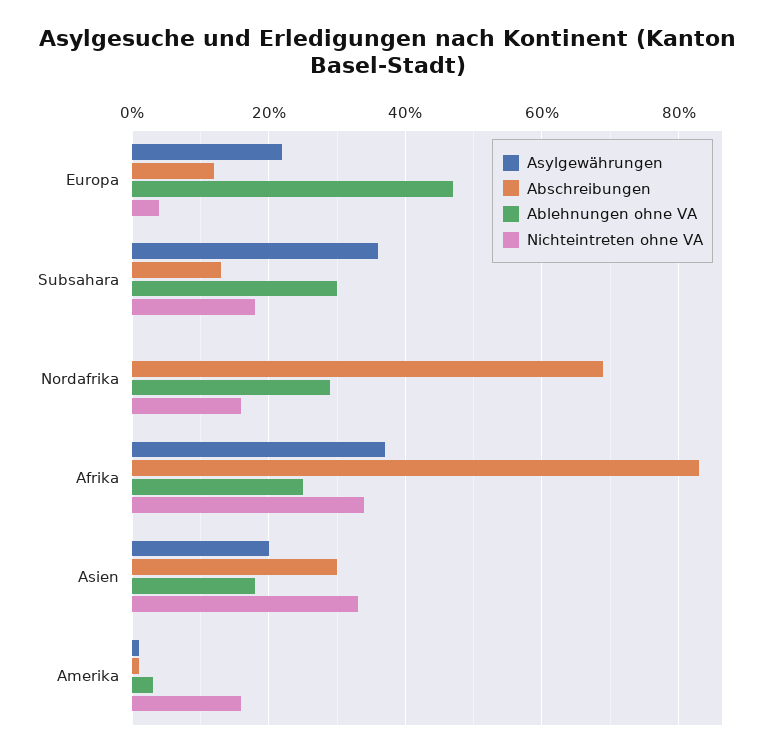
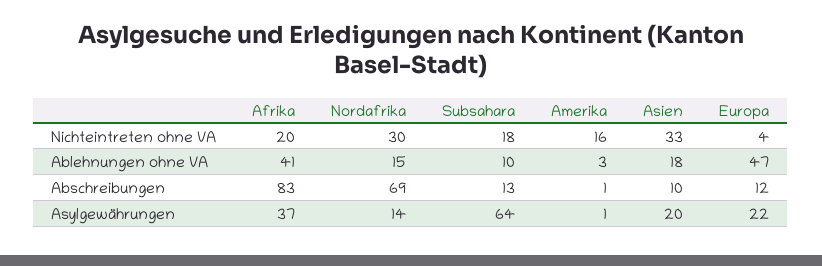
Asylgewährungen, Subsahara: 35 -> 64
Ablehnungen ohne VA, Subsahara: 30 -> 10
Asylgewährungen, Nordafrika: 0 -> 14
Ablehnungen ohne VA, Nordafrika: 30 -> 15
Nichteintreten ohne VA, Nordafrika: 15 -> 30
Ablehnungen ohne VA, Afrika: 25 -> 41
Nichteintreten ohne VA, Afrika: 35 -> 20
Abschreibungen, Asien: 30 -> 10

